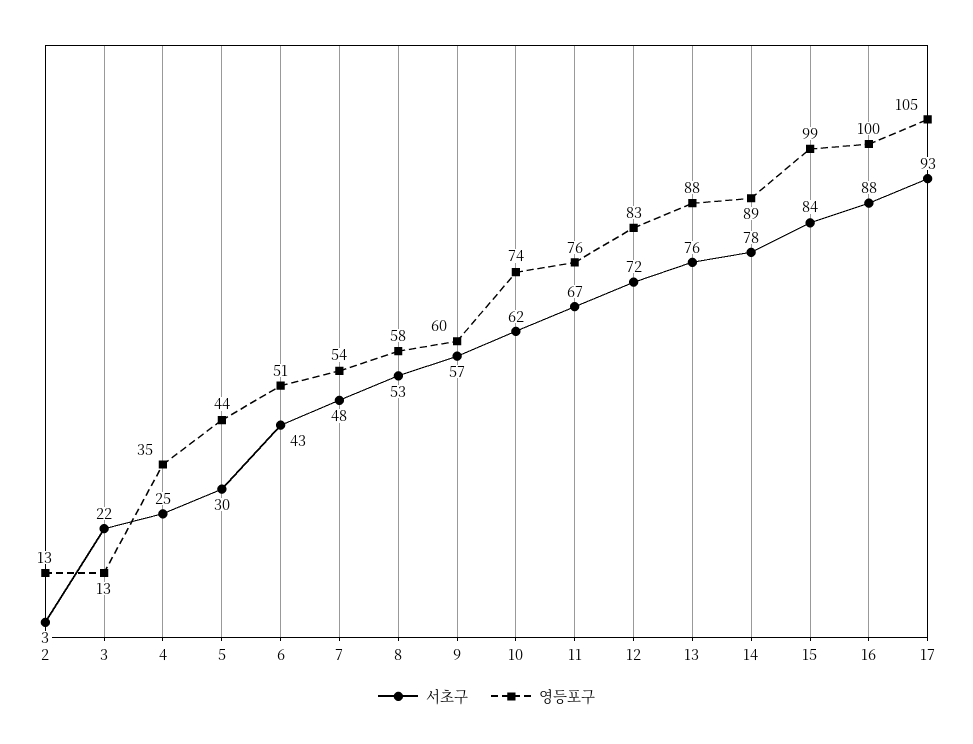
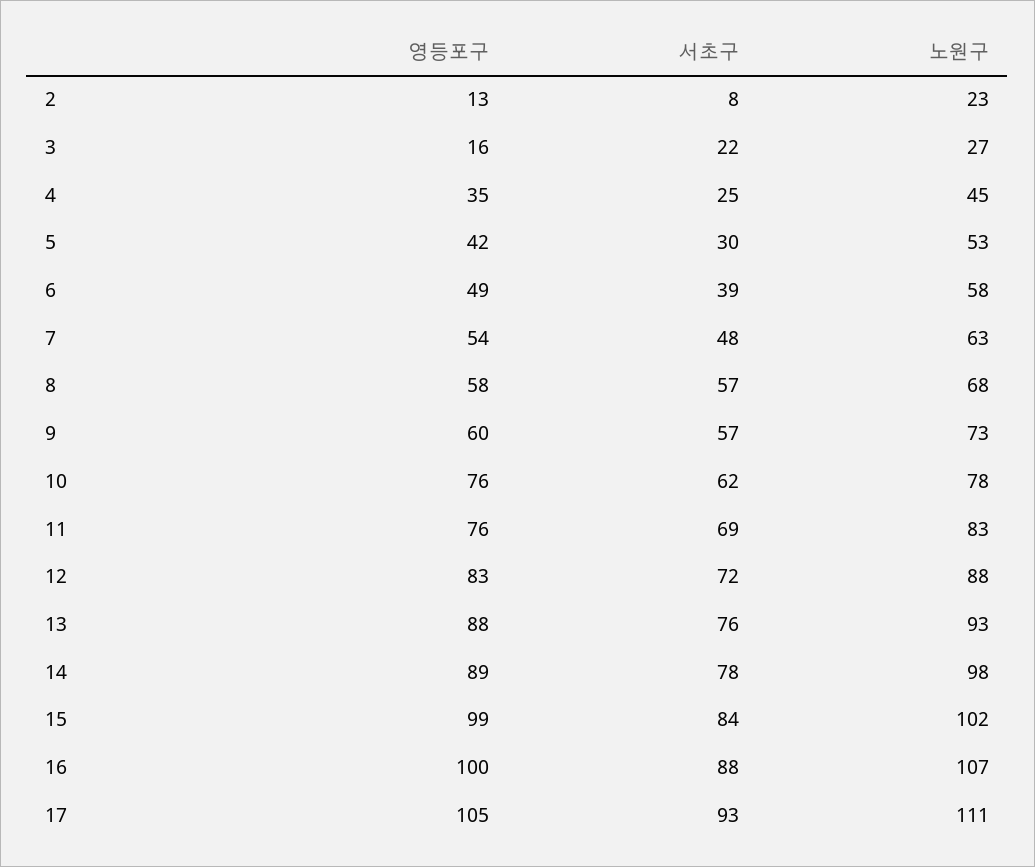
서초구, 2: 3 -> 8
영등포구, 3: 13 -> 16
영등포구, 5: 44 -> 42
서초구, 6: 43 -> 39
영등포구, 6: 51 -> 49
서초구, 8: 53 -> 57
영등포구, 10: 74 -> 76
서초구, 11: 67 -> 69
노원구, 2: none -> 23
노원구, 3: none -> 27
노원구, 4: none -> 45
노원구, 5: none -> 53
노원구, 6: none -> 58
노원구, 7: none -> 63
노원구, 8: none -> 68
노원구, 9: none -> 73
노원구, 10: none -> 78
노원구, 11: none -> 83
노원구, 12: none -> 88
노원구, 13: none -> 93
노원구, 14: none -> 98
노원구, 15: none -> 102
노원구, 16: none -> 107
노원구, 17: none -> 111

